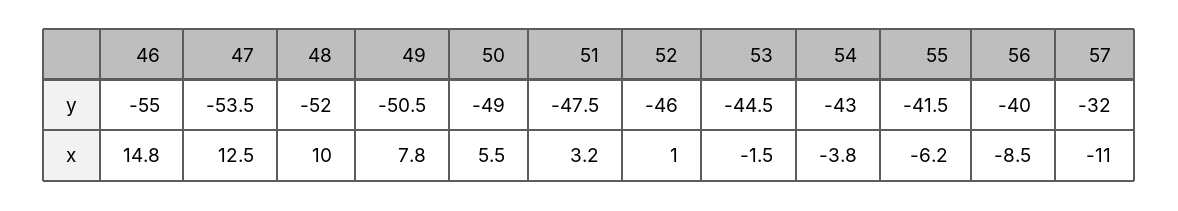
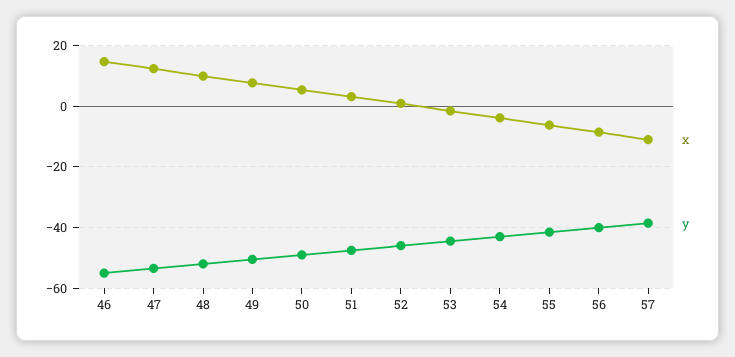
y, 57: -32 -> -38

